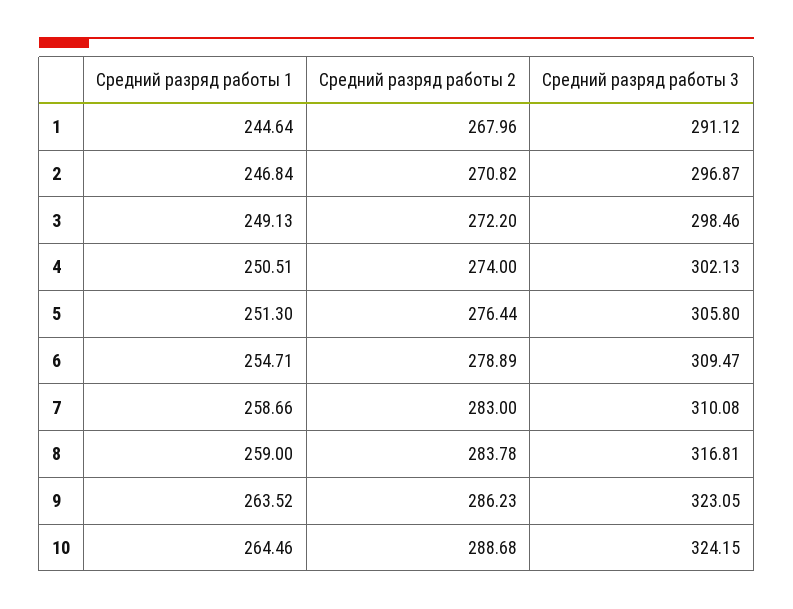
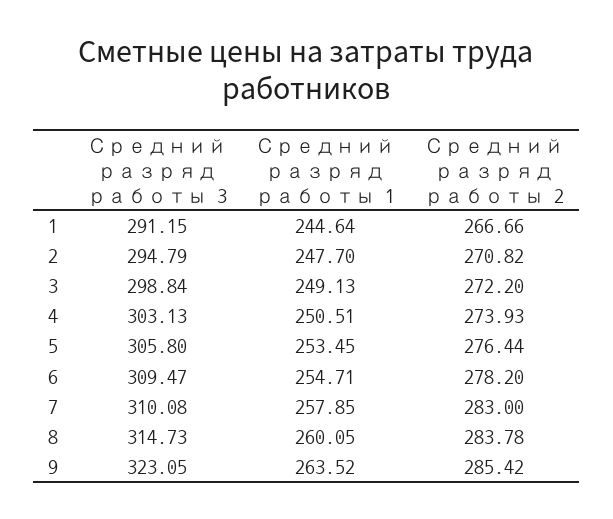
Средний разряд работы 2, 1: 267.96 -> 266.66
Средний разряд работы 3, 1: 291.12 -> 291.15
Средний разряд работы 1, 2: 246.84 -> 247.7
Средний разряд работы 3, 2: 296.87 -> 294.79
Средний разряд работы 3, 3: 298.46 -> 298.84
Средний разряд работы 2, 4: 274 -> 273.93
Средний разряд работы 3, 4: 302.13 -> 303.13
Средний разряд работы 1, 5: 251.3 -> 253.45
Средний разряд работы 2, 6: 278.89 -> 278.2
Средний разряд работы 1, 7: 258.66 -> 257.85
Средний разряд работы 1, 8: 259 -> 260.05
Средний разряд работы 3, 8: 316.81 -> 314.73
Средний разряд работы 2, 9: 286.23 -> 285.42
Средний разряд работы 1, 10: 264.46 -> none
Средний разряд работы 2, 10: 288.68 -> none
Средний разряд работы 3, 10: 324.15 -> none

